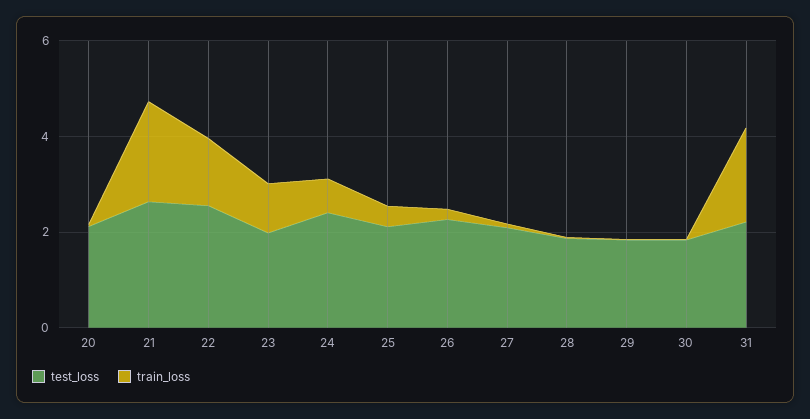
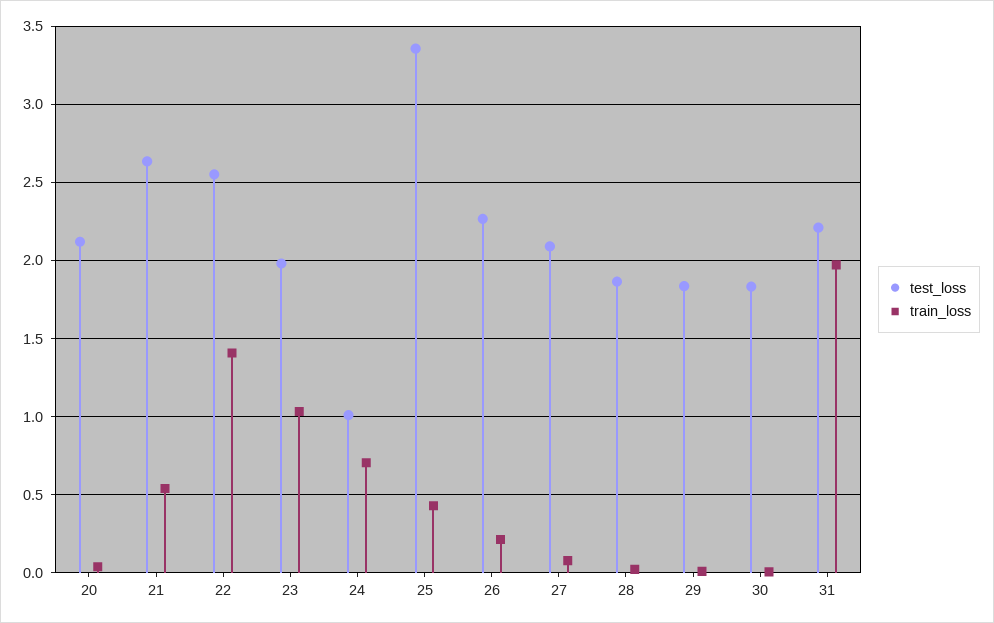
train_loss, 21: 2 -> 0.55
test_loss, 24: 2.5 -> 1
test_loss, 25: 2 -> 3.35

